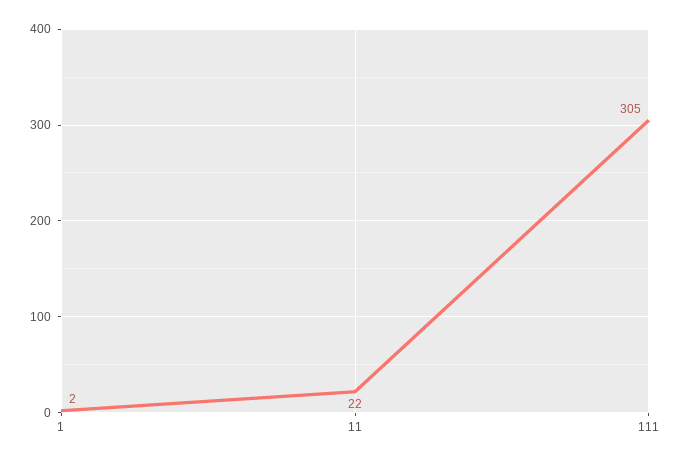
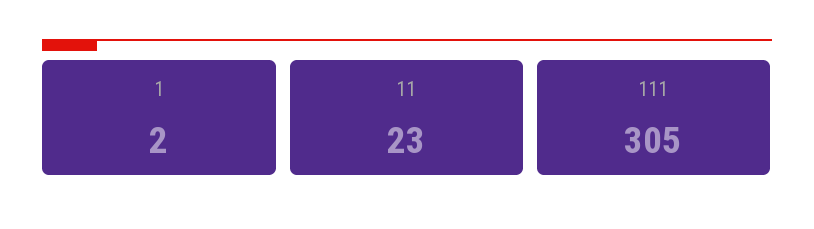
11: 22 -> 23

